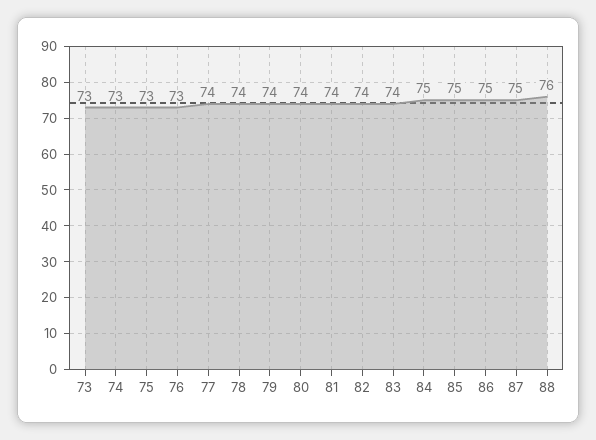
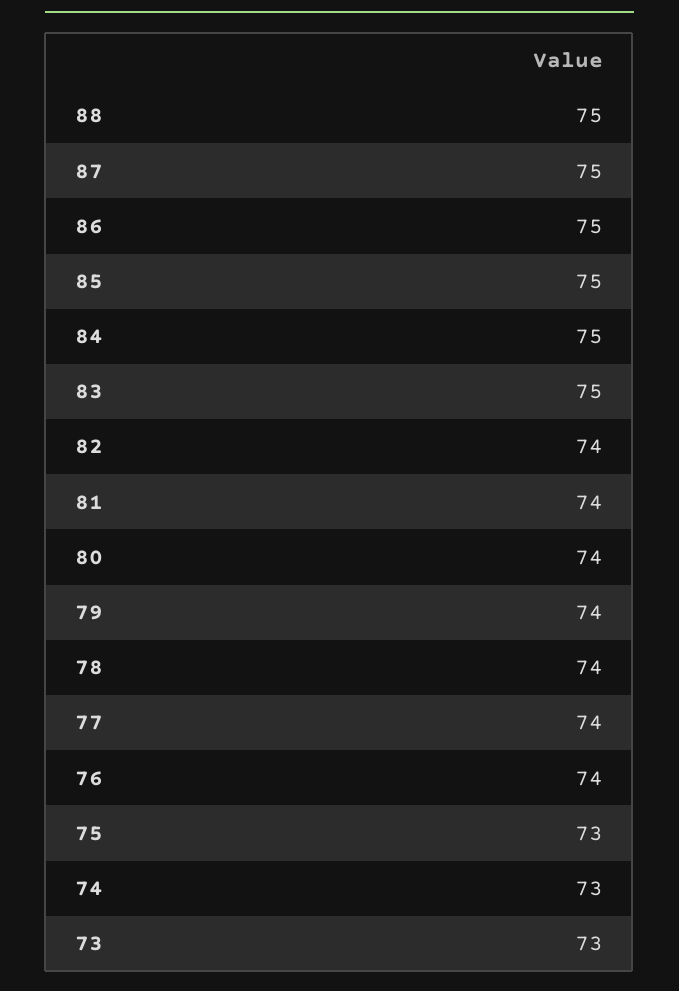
76: 73 -> 74
83: 74 -> 75
88: 76 -> 75

